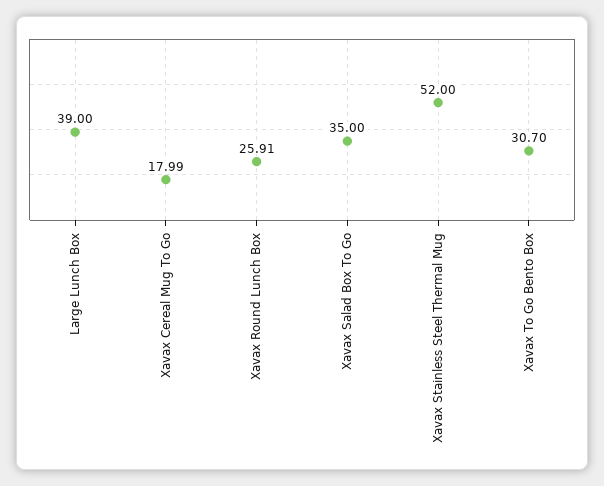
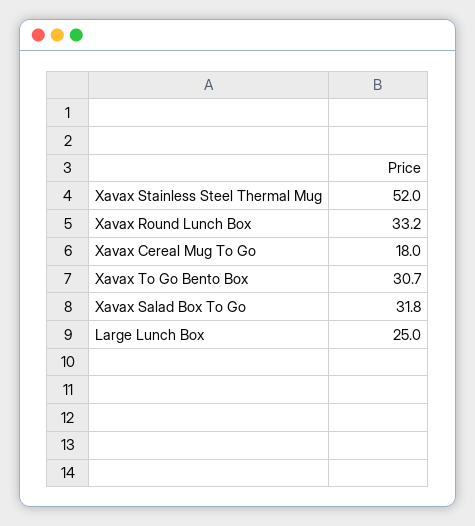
Large Lunch Box: 39 -> 25
Xavax Round Lunch Box: 25.91 -> 33.2
Xavax Salad Box To Go: 35 -> 31.8

